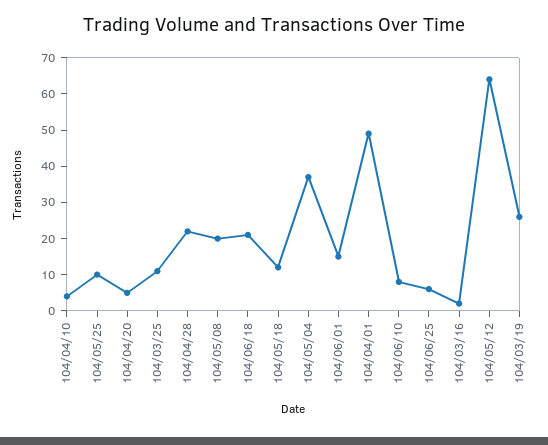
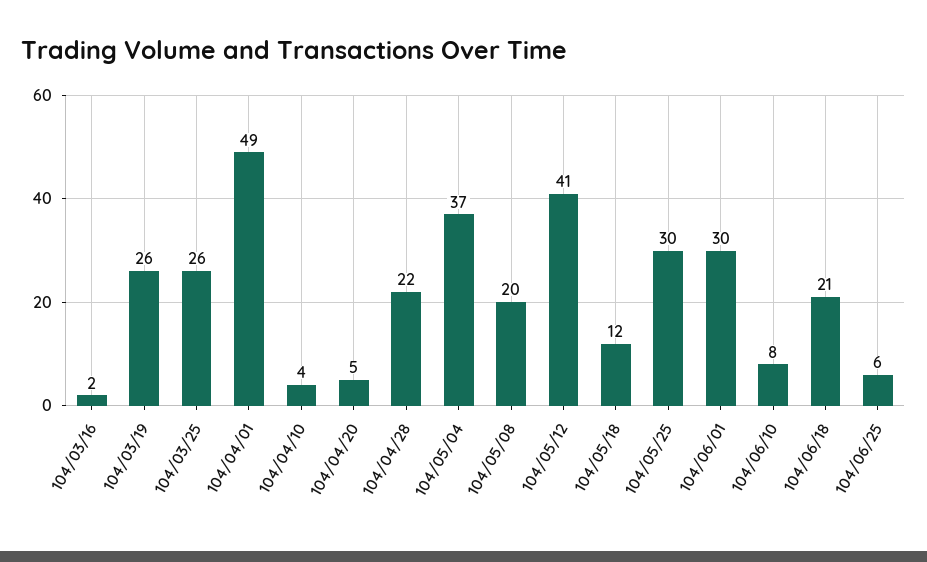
104/05/25: 10 -> 30
104/03/25: 10 -> 26
104/06/01: 15 -> 30
104/05/12: 65 -> 41

